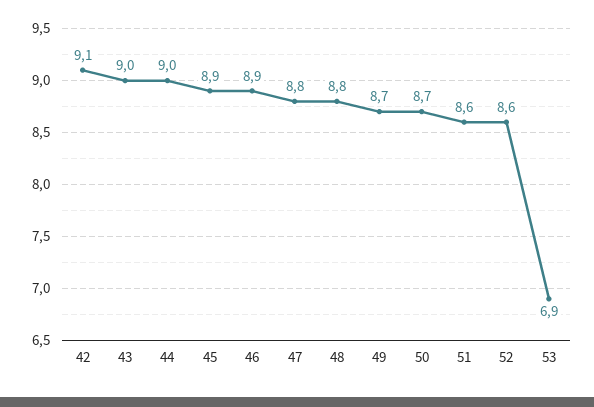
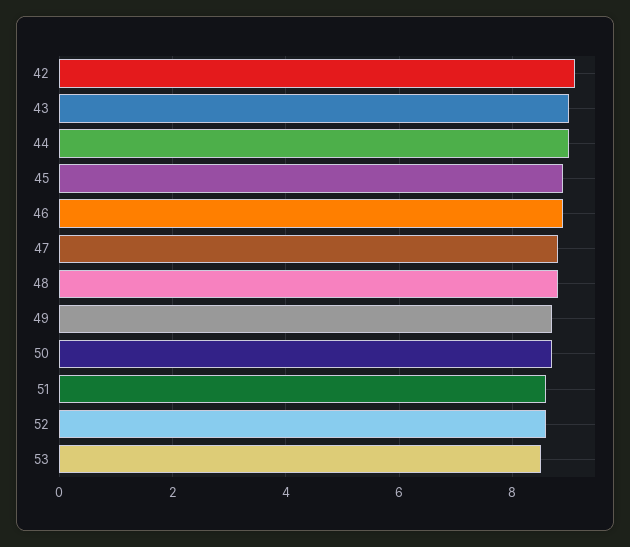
53: 6.9 -> 8.5

